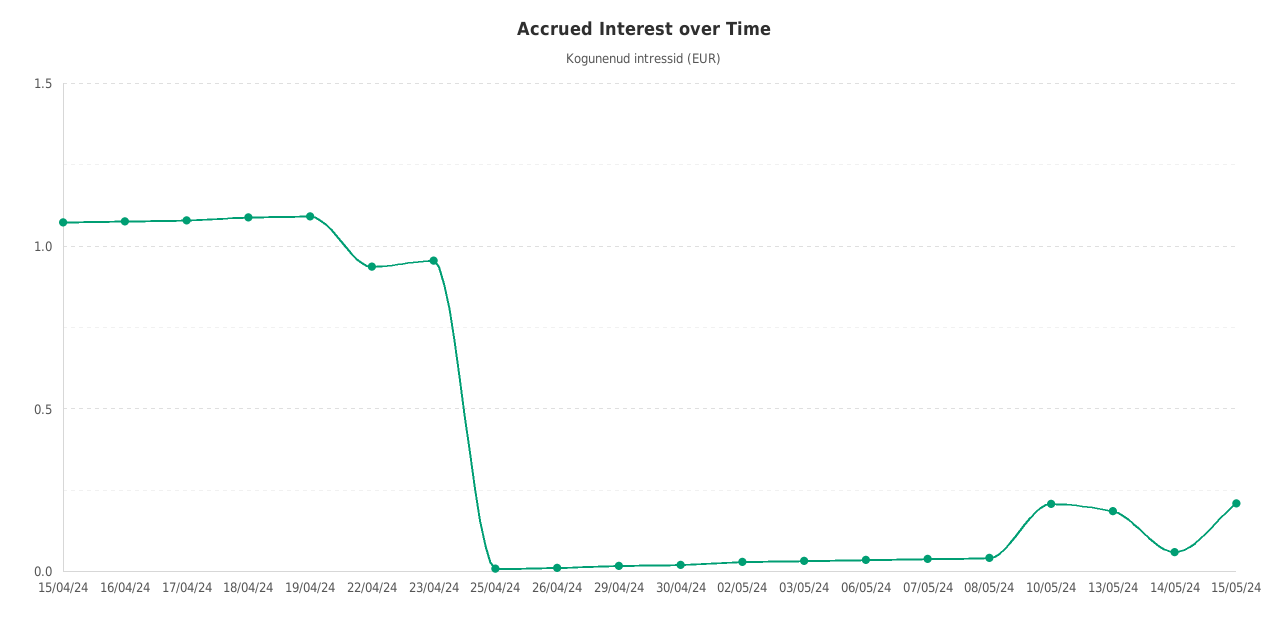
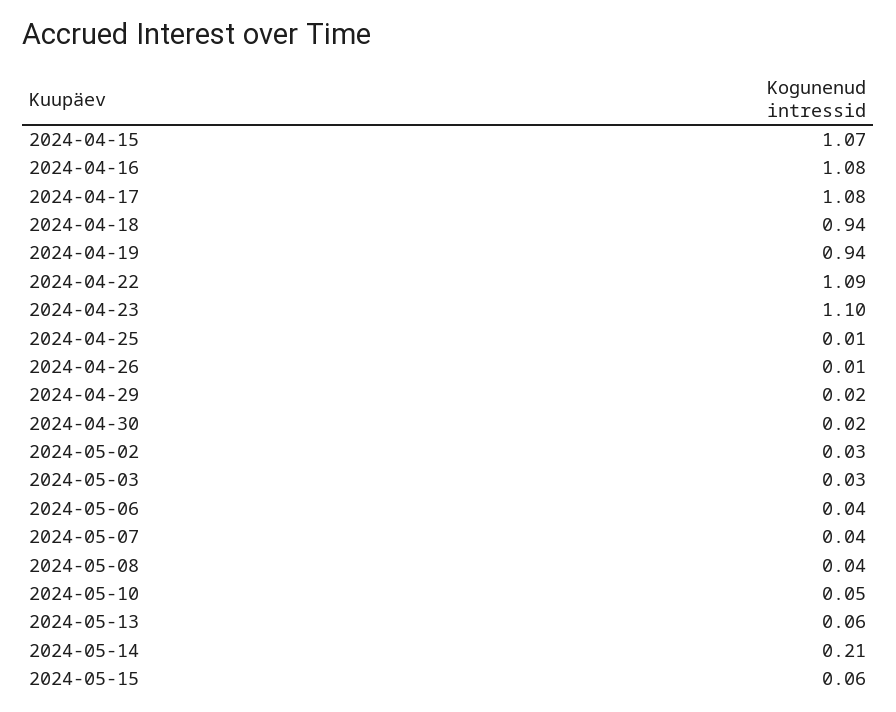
18/04/24: 1.1 -> 0.94
19/04/24: 1.1 -> 0.94
22/04/24: 0.95 -> 1.09
23/04/24: 0.95 -> 1.1
10/05/24: 0.2 -> 0.05
13/05/24: 0.2 -> 0.06
14/05/24: 0.05 -> 0.21
15/05/24: 0.2 -> 0.06

